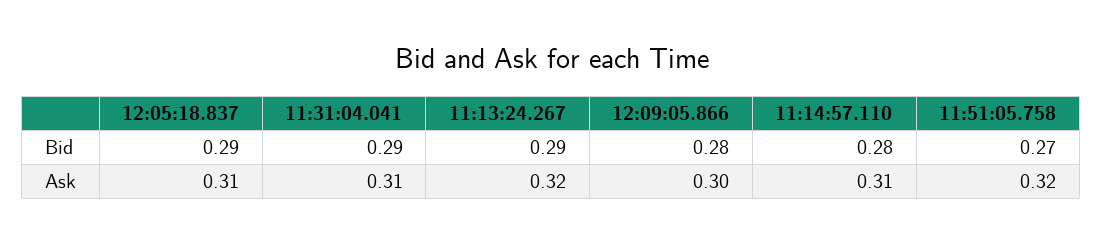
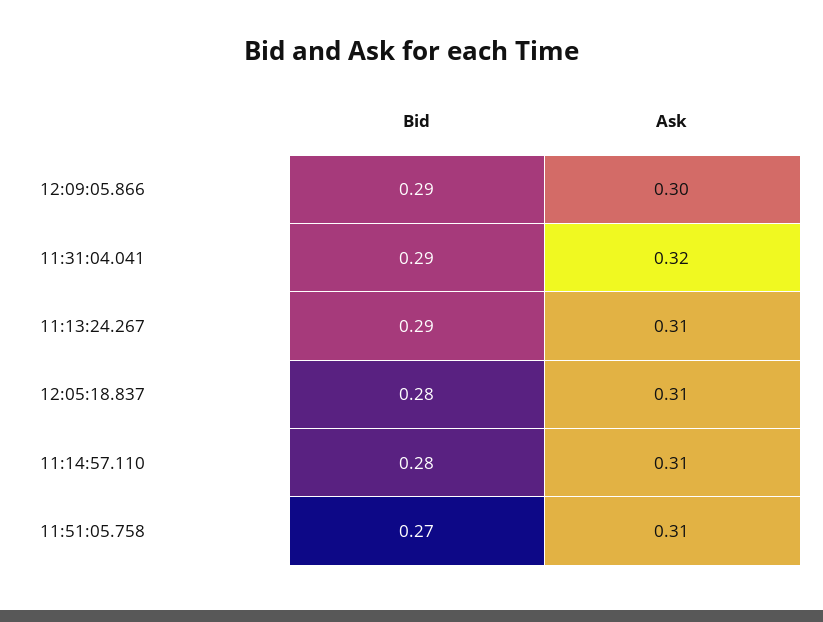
12:05:18.837, Bid: 0.29 -> 0.28
12:09:05.866, Bid: 0.28 -> 0.29
11:31:04.041, Ask: 0.31 -> 0.32
11:13:24.267, Ask: 0.32 -> 0.31
11:51:05.758, Ask: 0.32 -> 0.31

